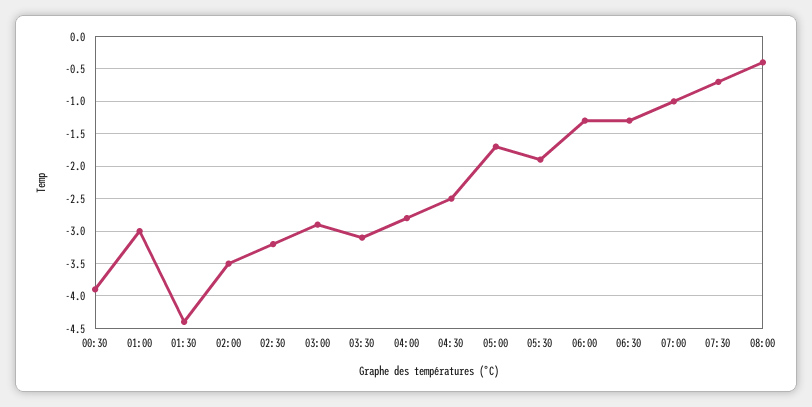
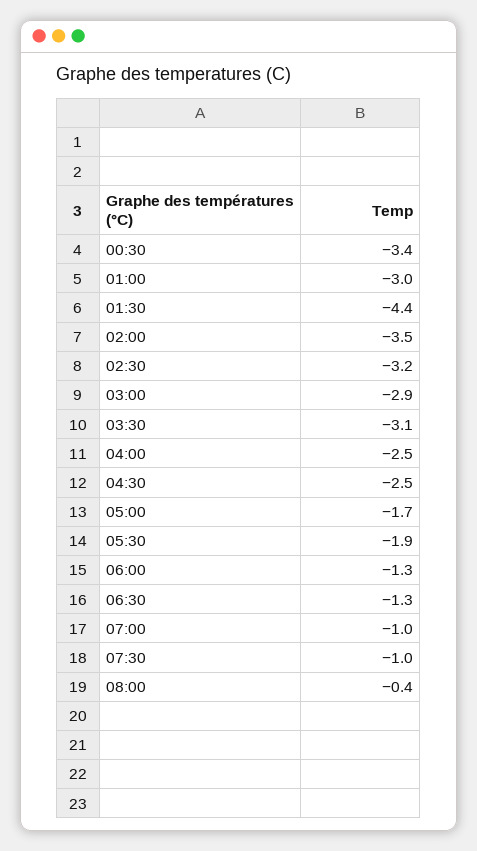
00:30: -3.9 -> -3.4
04:00: -2.8 -> -2.5
07:30: -0.7 -> -1

